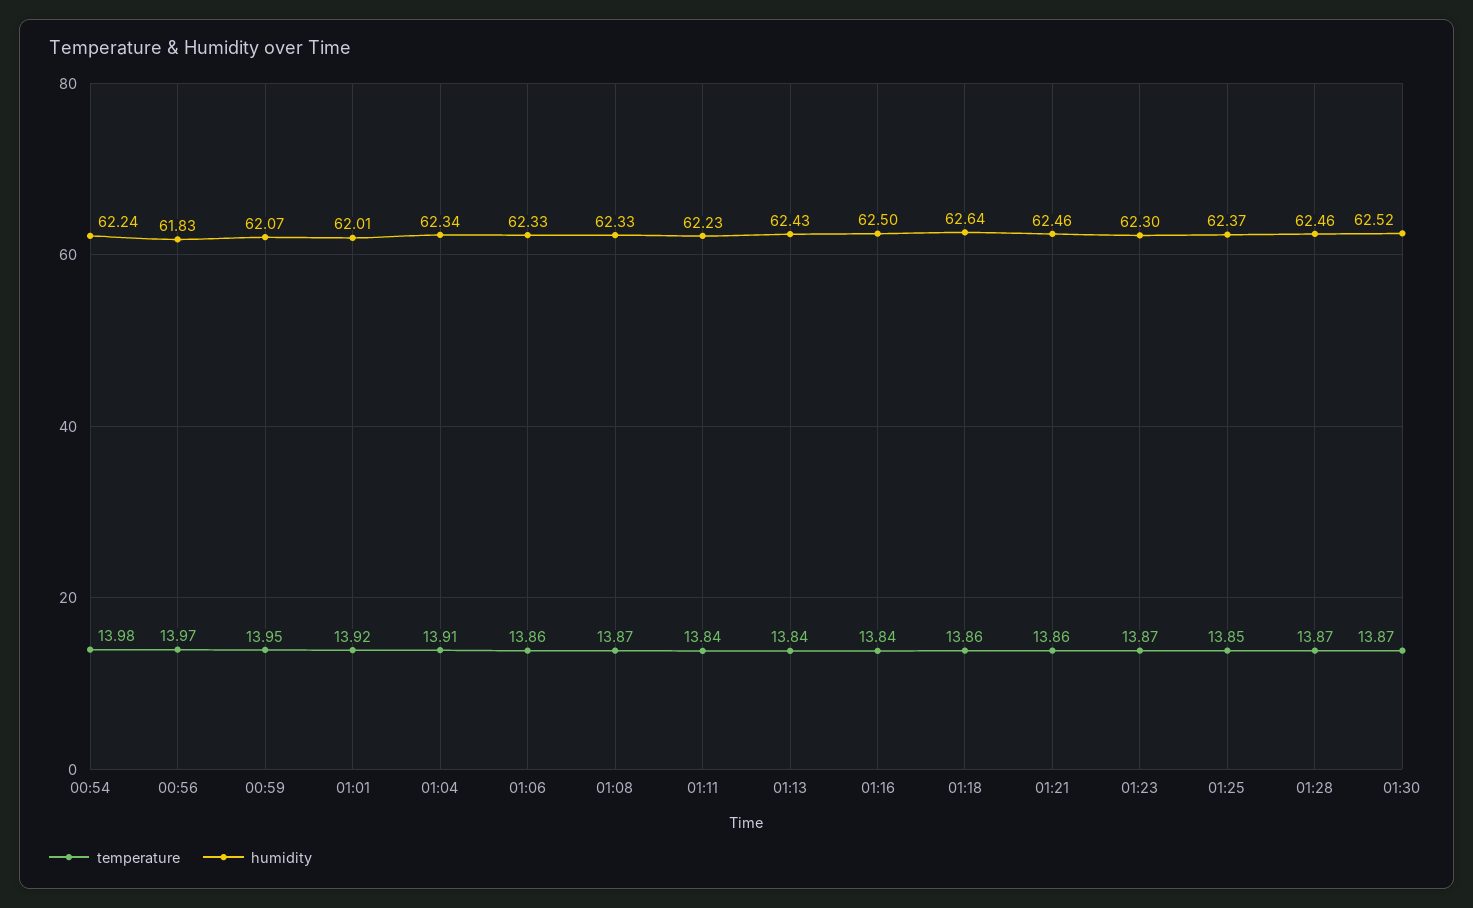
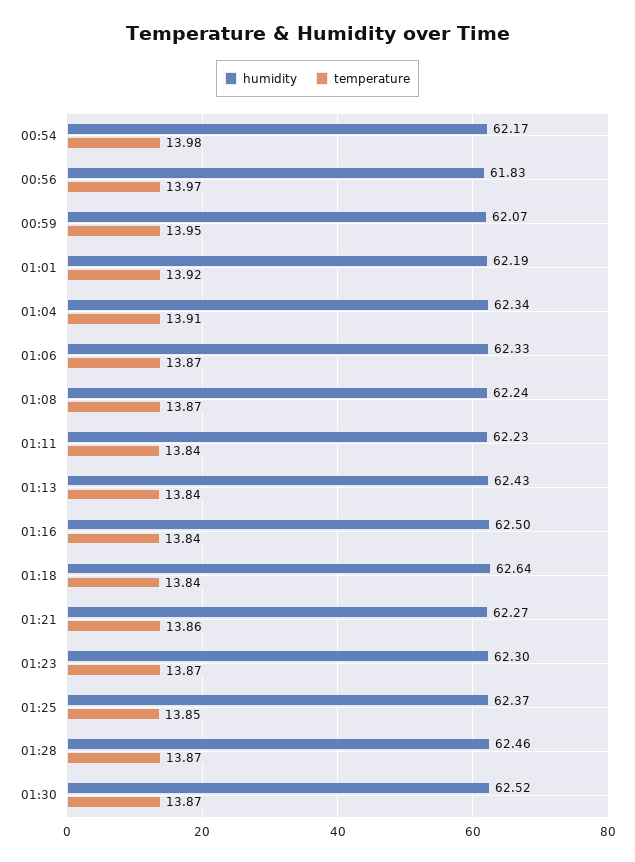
humidity, 00:54: 62.24 -> 62.17
humidity, 01:01: 62.01 -> 62.19
temperature, 01:06: 13.86 -> 13.87
humidity, 01:08: 62.33 -> 62.24
temperature, 01:18: 13.86 -> 13.84
humidity, 01:21: 62.46 -> 62.27

